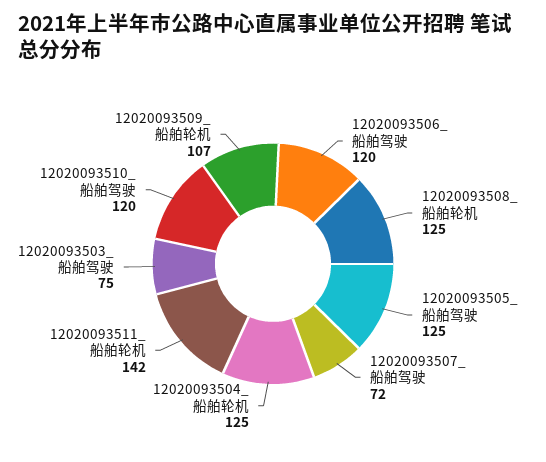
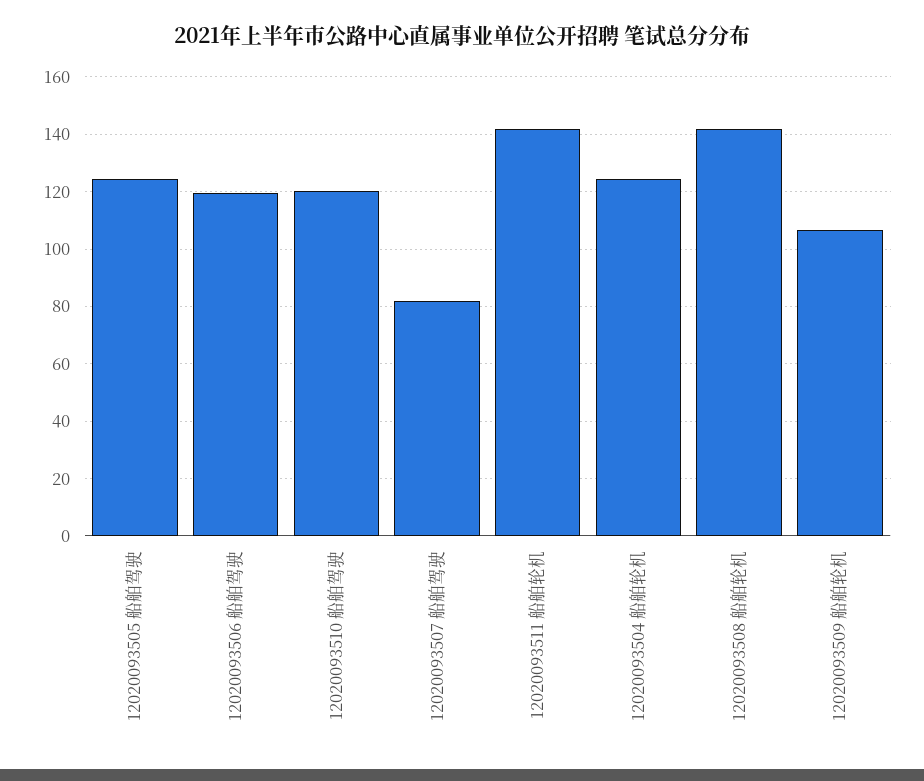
12020093508_船舶轮机: 125 -> 142.5
12020093507_船舶驾驶: 72 -> 82.5
12020093503_船舶驾驶: 75 -> none

